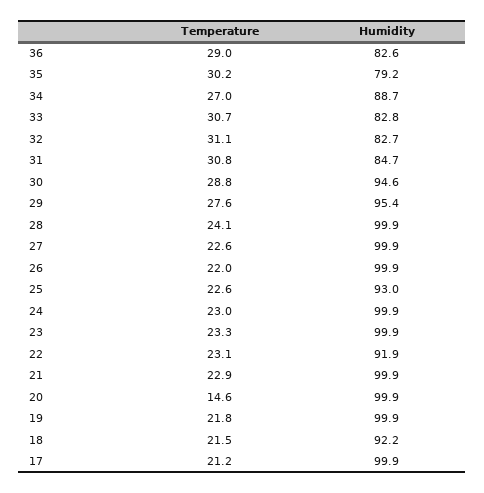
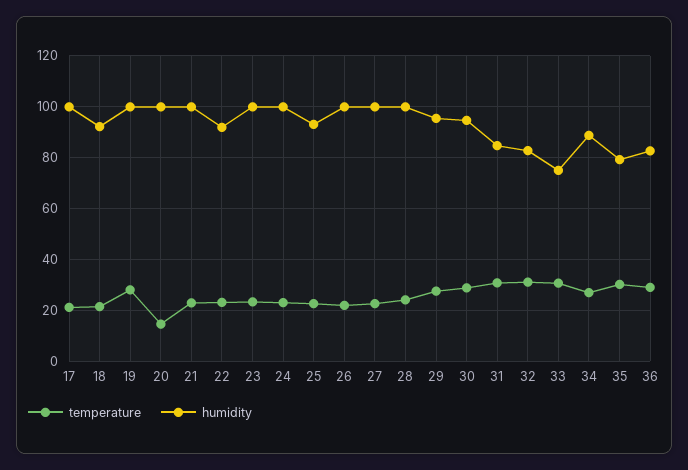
Humidity, 33: 82.8 -> 75
Temperature, 19: 21.8 -> 27.5

